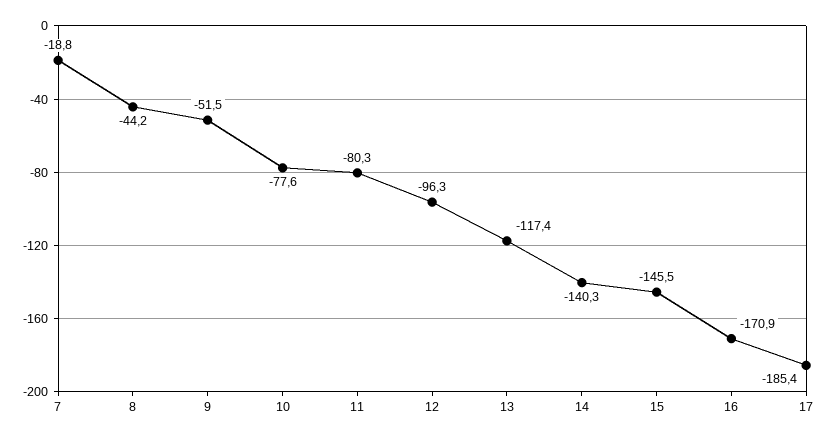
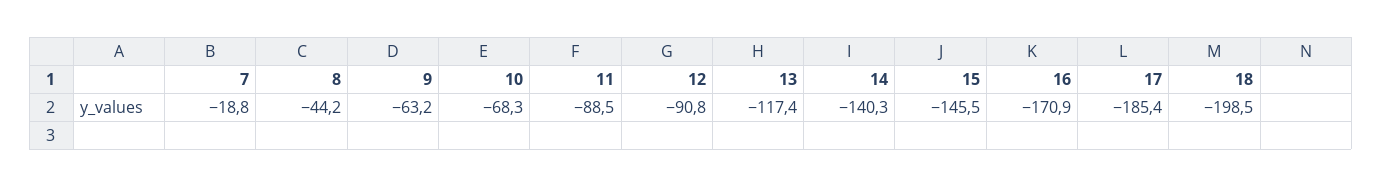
9: -51.5 -> -63.2
10: -77.6 -> -68.3
11: -80.3 -> -88.5
12: -96.3 -> -90.8
18: none -> -198.5

